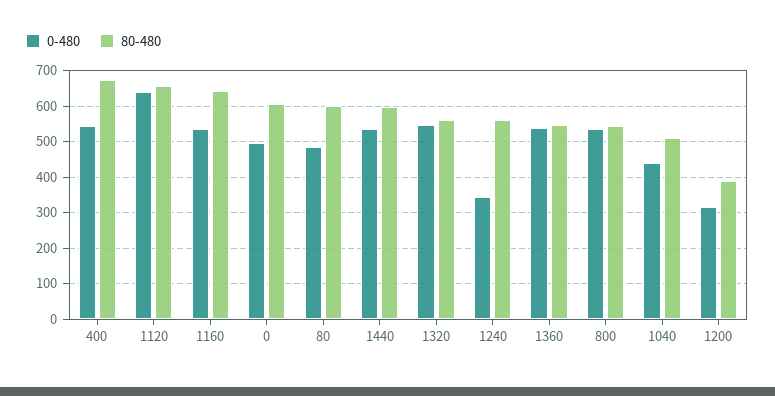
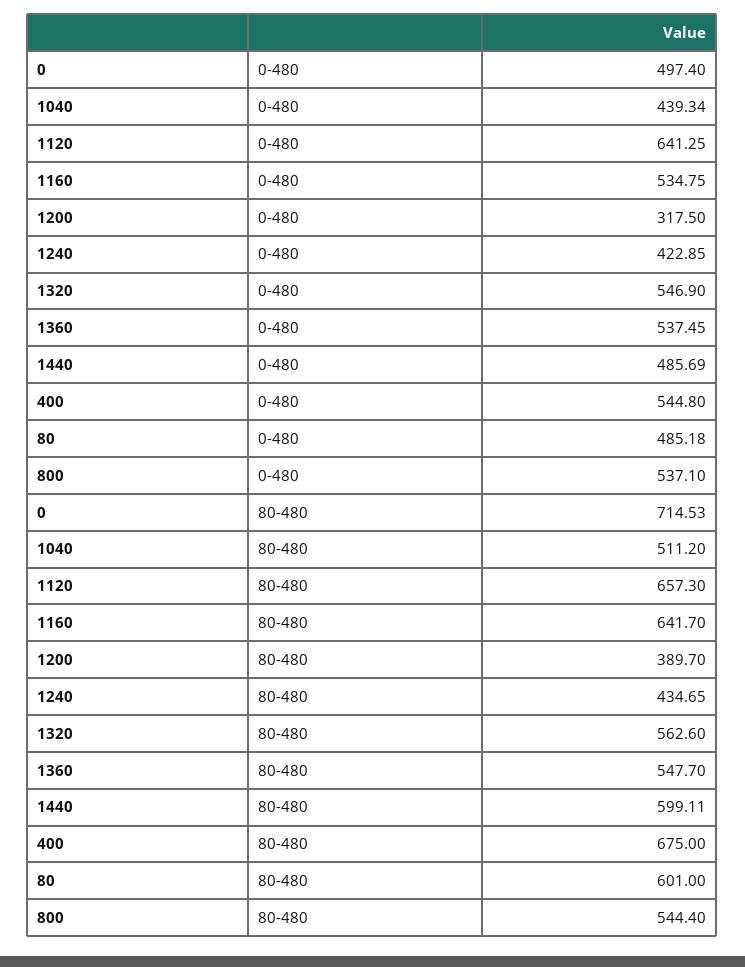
80-480, 0: 600 -> 714.53
0-480, 1440: 540 -> 485.69
0-480, 1240: 340 -> 422.85
80-480, 1240: 560 -> 434.65

